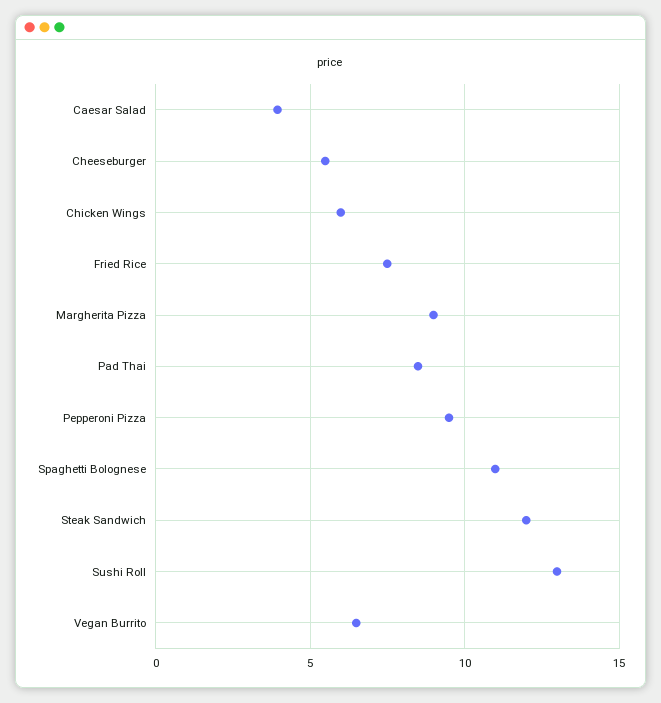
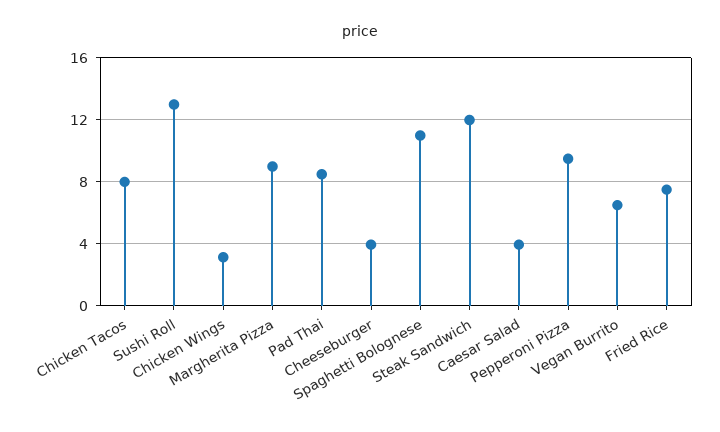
Cheeseburger: 5.5 -> 4
Chicken Wings: 6 -> 3
Chicken Tacos: none -> 8

